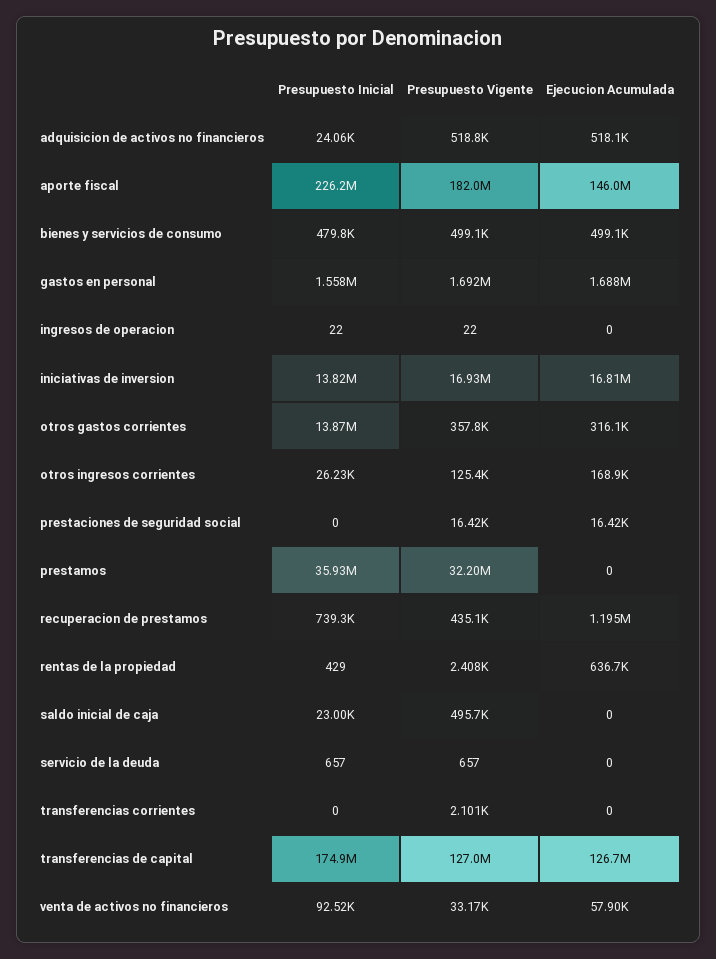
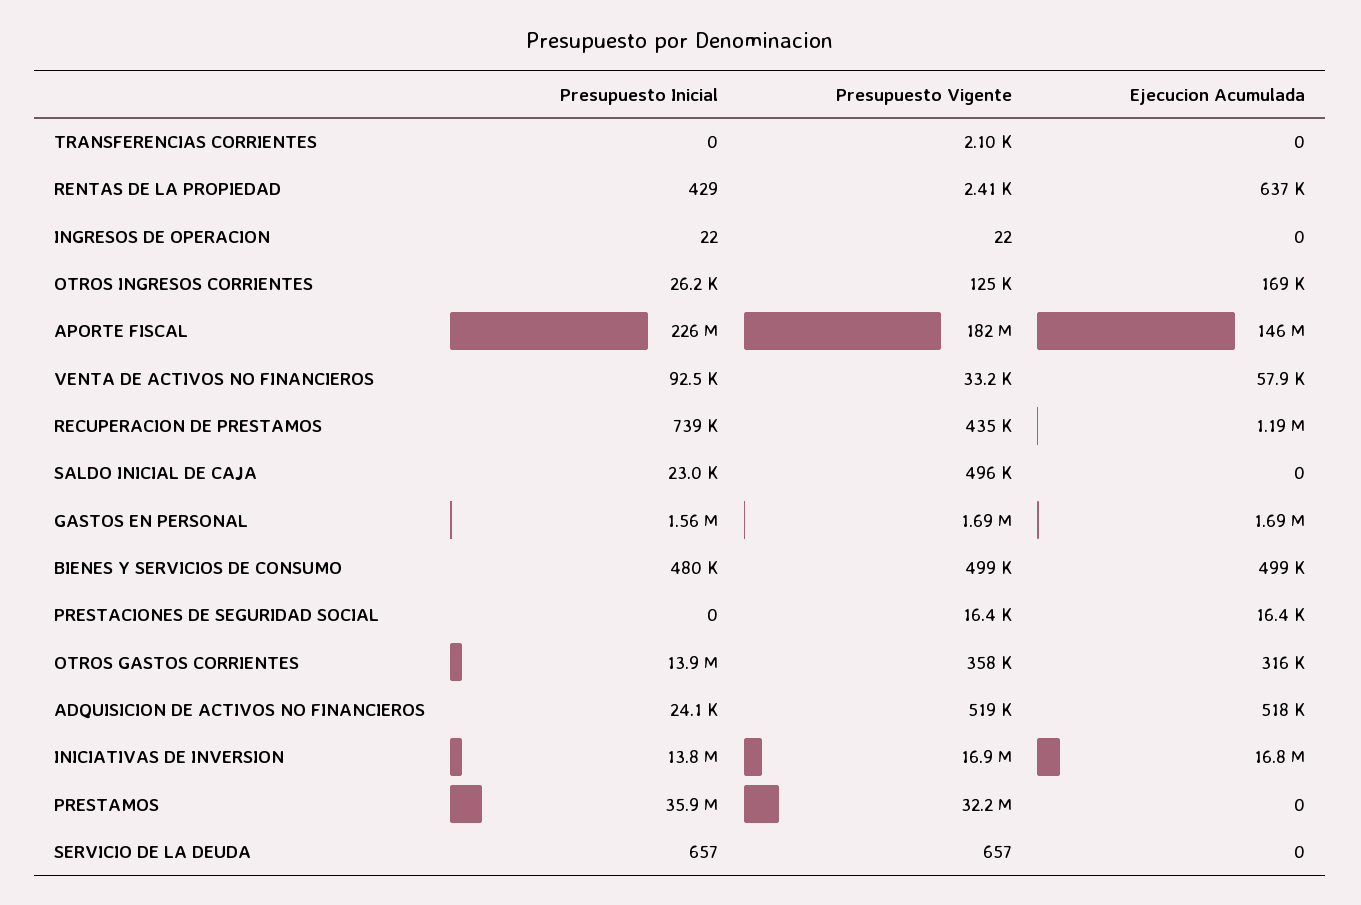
Presupuesto Inicial, transferencias de capital: 174900000 -> none
Presupuesto Vigente, transferencias de capital: 127000000 -> none
Ejecucion Acumulada, transferencias de capital: 126700000 -> none

